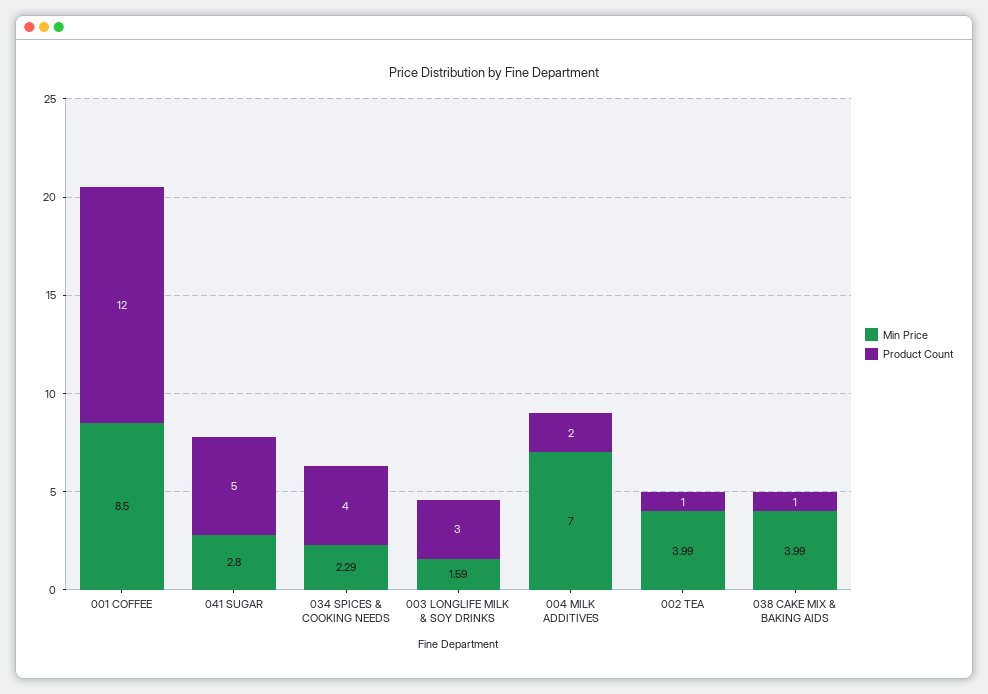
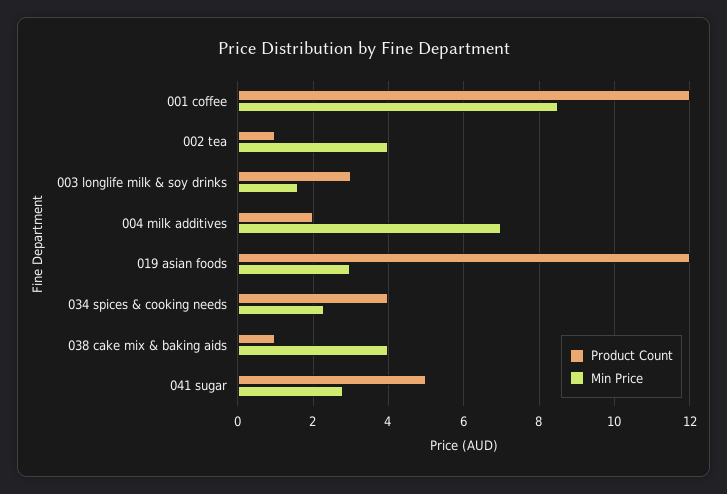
Product Count, 019 asian foods: none -> 12
Min Price, 019 asian foods: none -> 3

